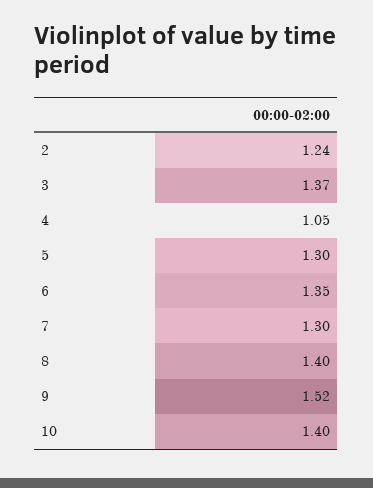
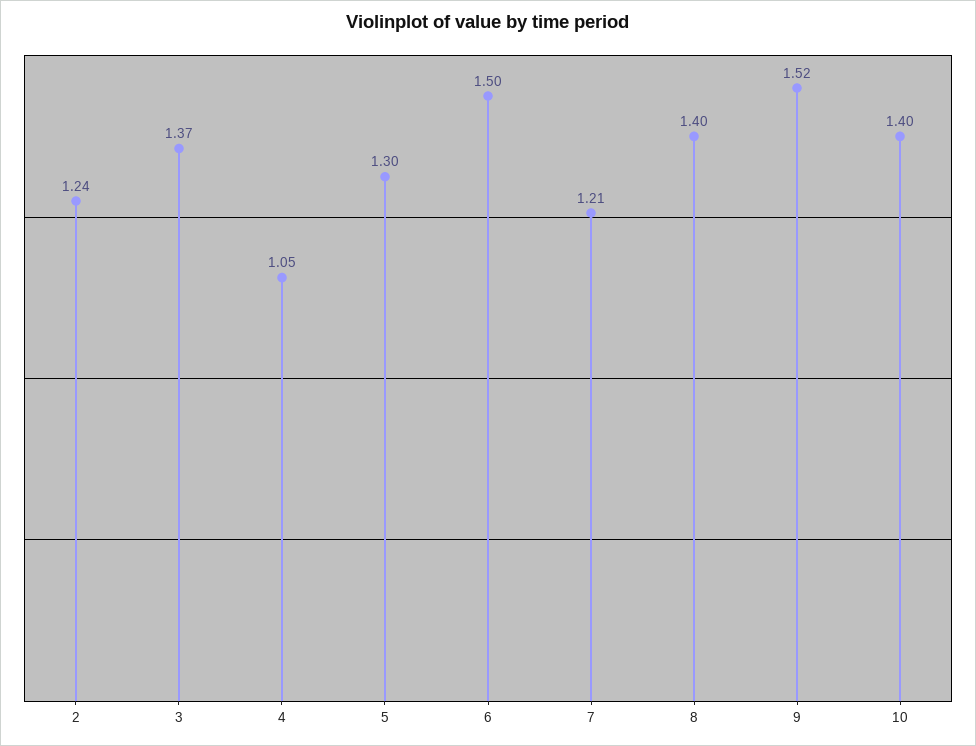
6: 1.35 -> 1.5
7: 1.3 -> 1.21

